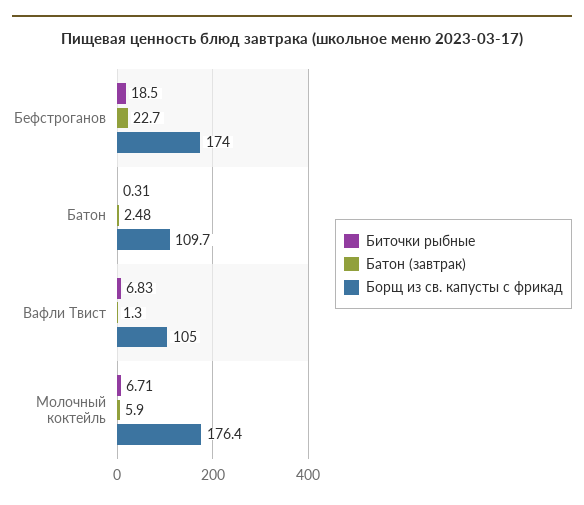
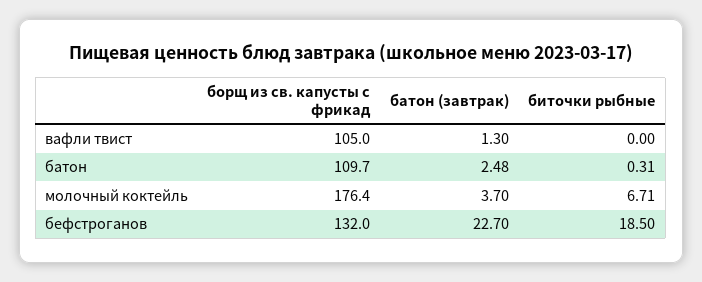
Борщ из св. капусты с фрикад, Бефстроганов: 174 -> 132
Биточки рыбные, Вафли Твист: 6.83 -> 0
Батон (завтрак), Молочный коктейль: 5.9 -> 3.7

